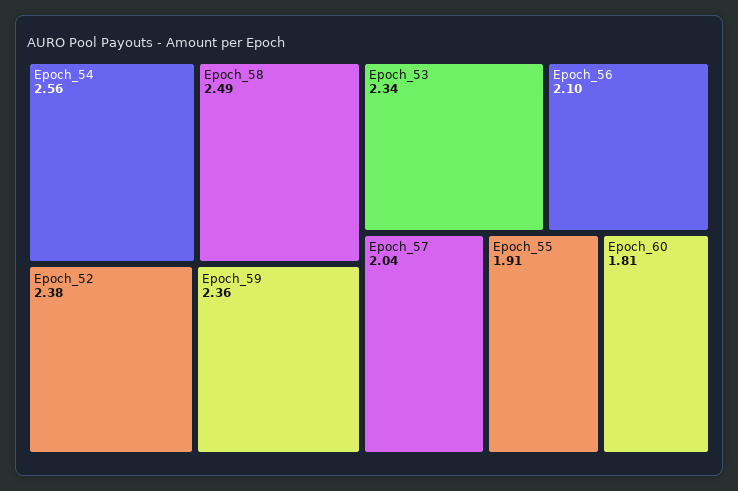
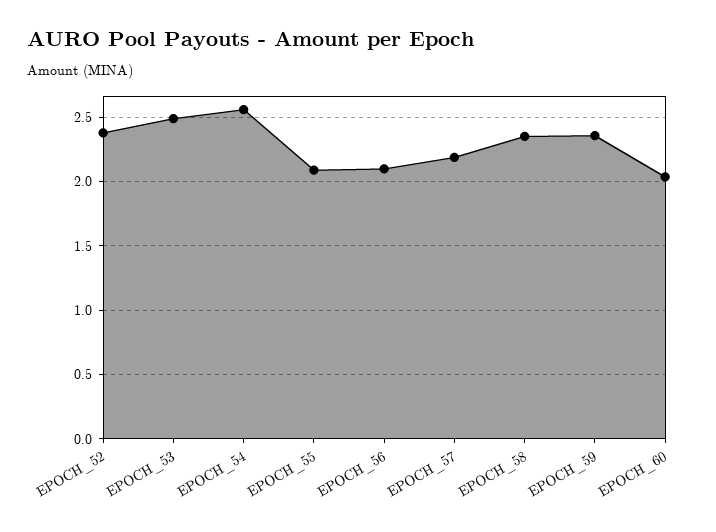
Epoch_58: 2.49 -> 2.35
Epoch_53: 2.34 -> 2.5
Epoch_57: 2.04 -> 2.2
Epoch_55: 1.91 -> 2.1
Epoch_60: 1.81 -> 2.05

